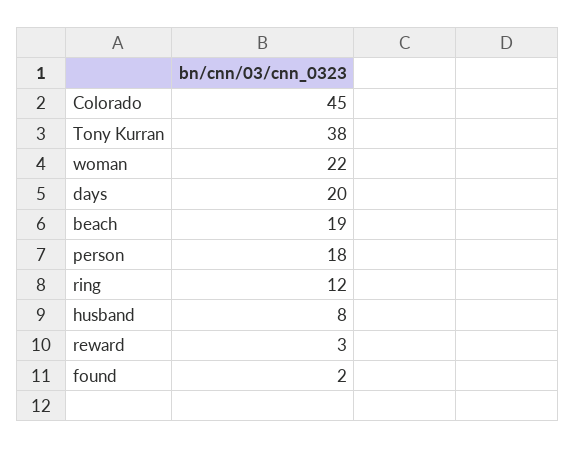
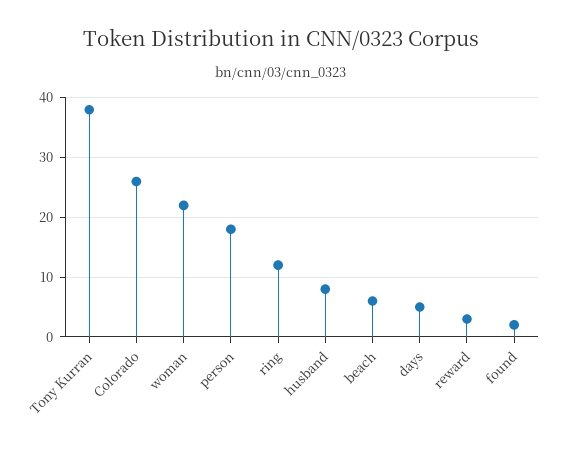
Colorado: 45 -> 25
days: 20 -> 5
beach: 19 -> 5

